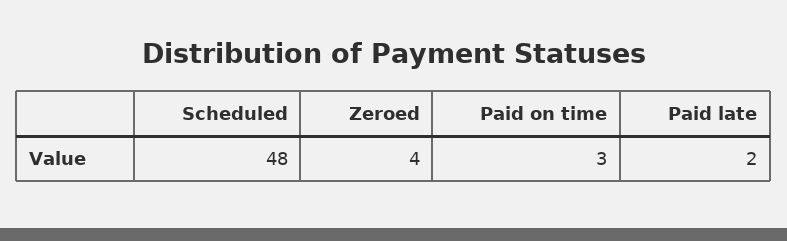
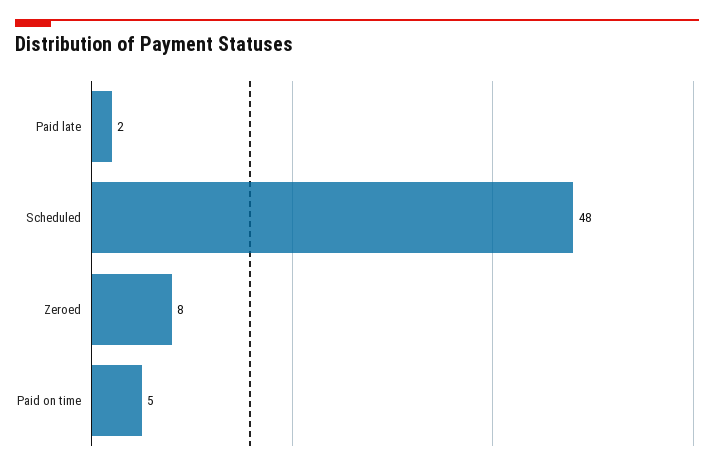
Zeroed: 4 -> 8
Paid on time: 3 -> 5

